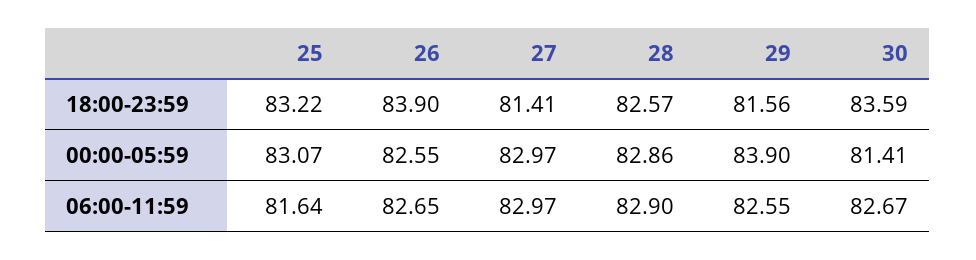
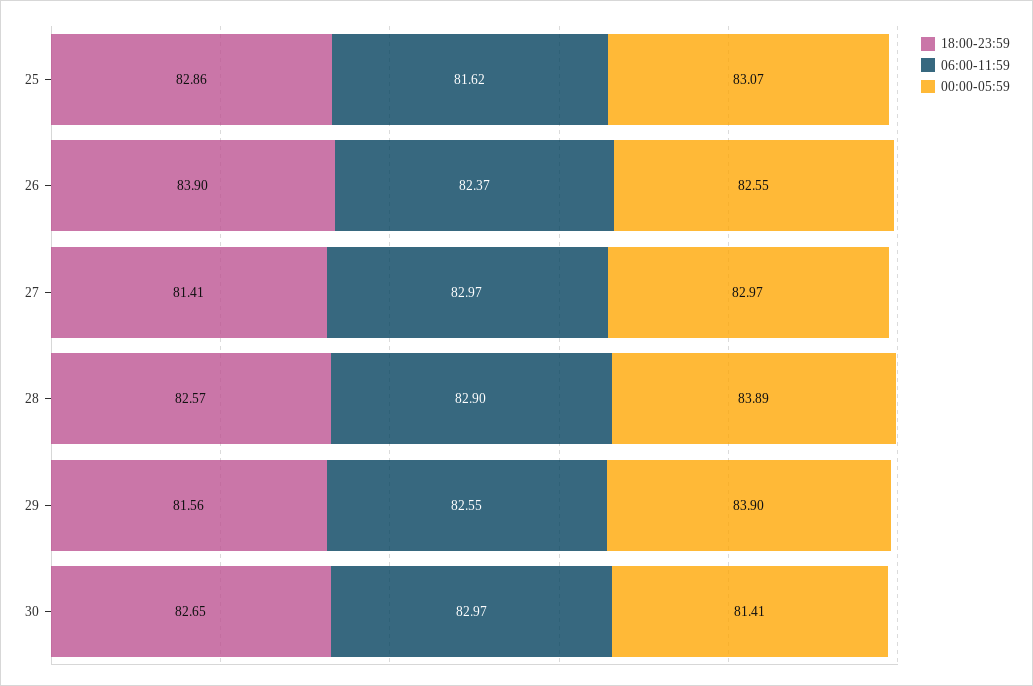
18:00-23:59, 25: 83.22 -> 82.86
18:00-23:59, 30: 83.59 -> 82.65
00:00-05:59, 28: 82.86 -> 83.89
06:00-11:59, 25: 81.64 -> 81.62
06:00-11:59, 26: 82.65 -> 82.37
06:00-11:59, 30: 82.67 -> 82.97

